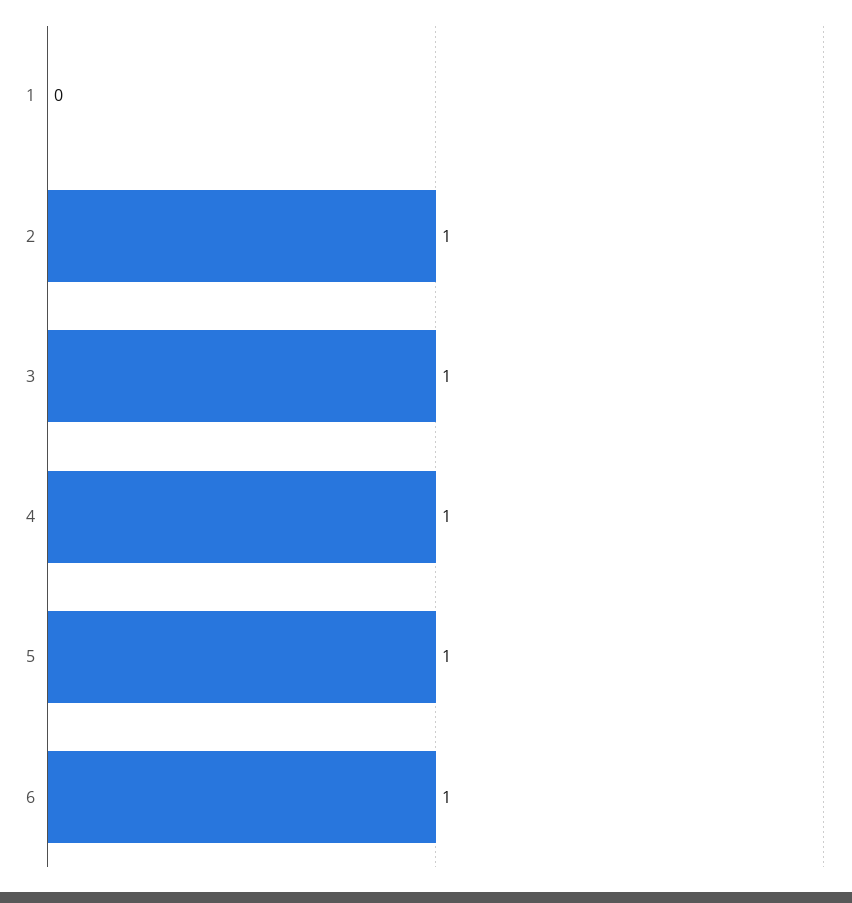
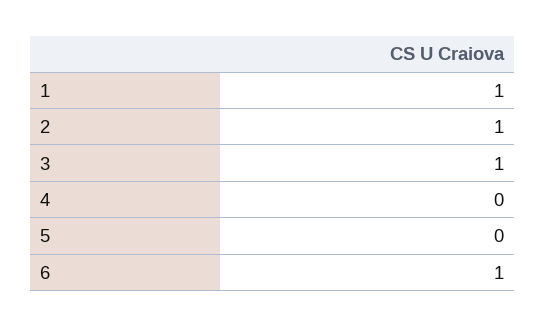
1: 0 -> 1
4: 1 -> 0
5: 1 -> 0

